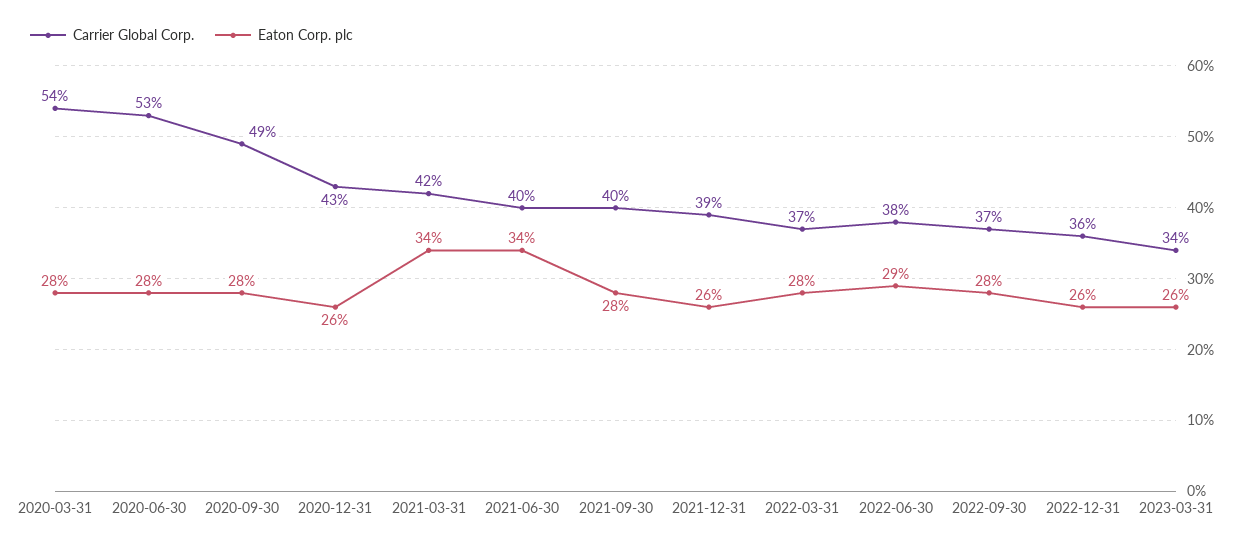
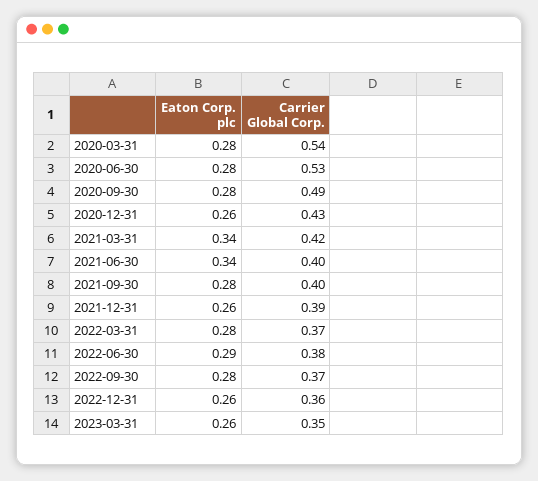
Carrier Global Corp., 2023-03-31: 0.34 -> 0.35

